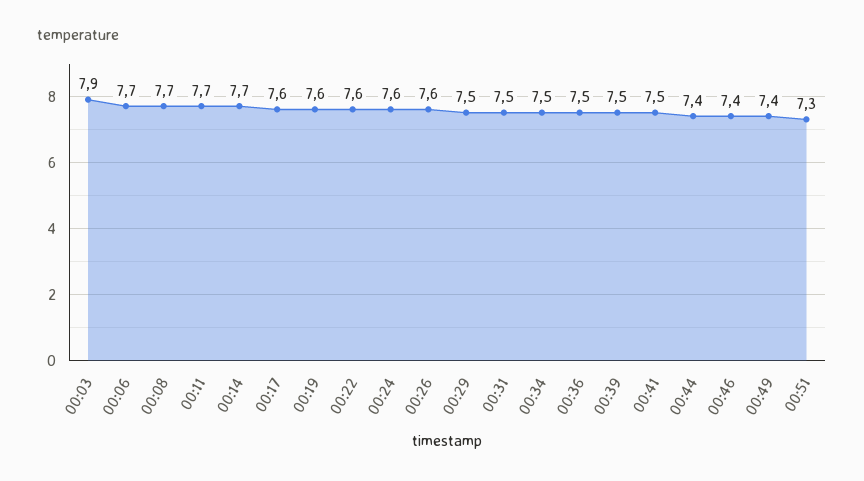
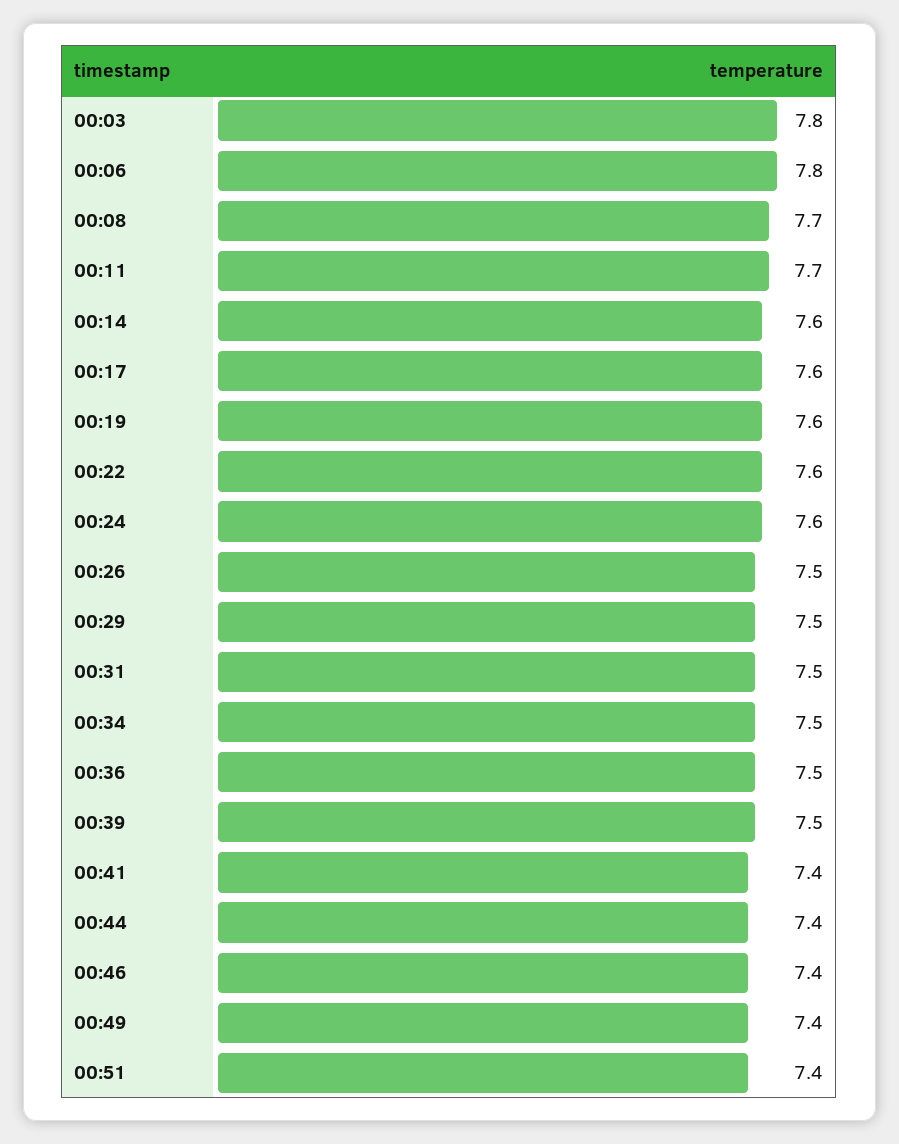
00:03: 7.9 -> 7.8
00:06: 7.7 -> 7.8
00:14: 7.7 -> 7.6
00:26: 7.6 -> 7.5
00:41: 7.5 -> 7.4
00:51: 7.3 -> 7.4

